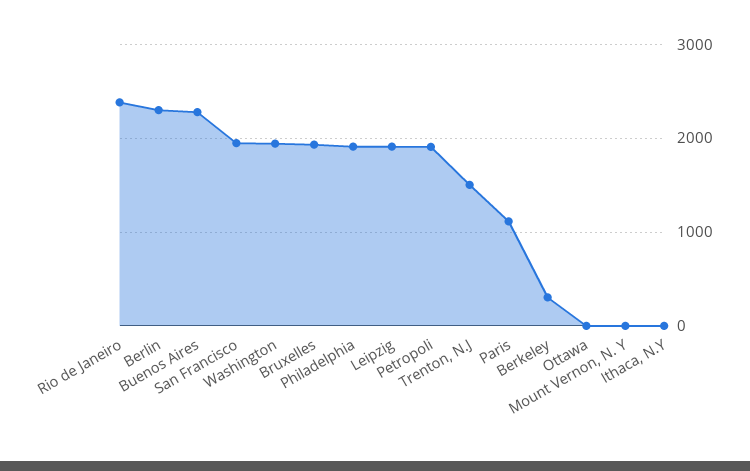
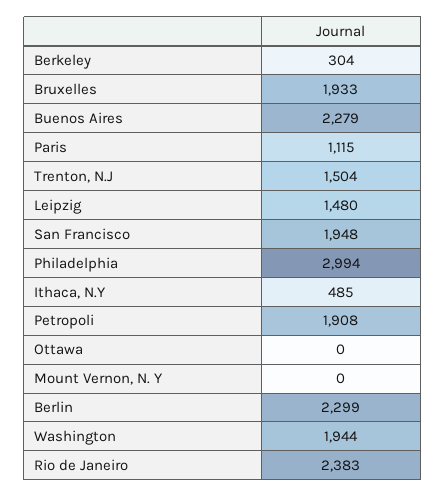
Philadelphia: 1900 -> 2994
Leipzig: 1900 -> 1480
Ithaca, N.Y: 0 -> 485

